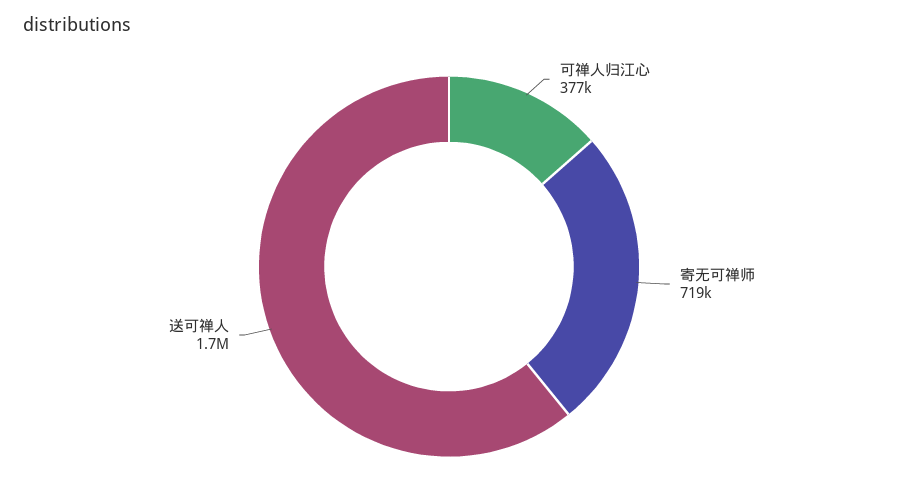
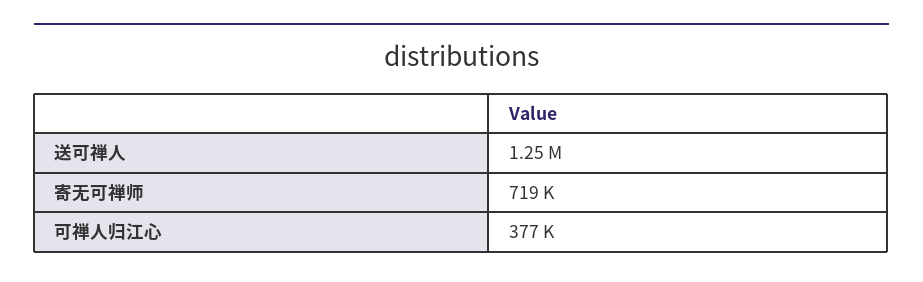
送可禅人: 1700000 -> 1250000

